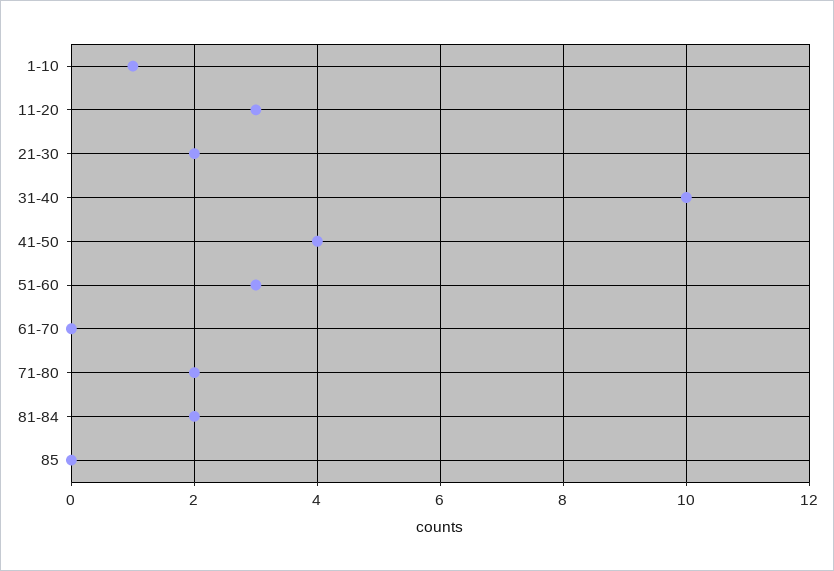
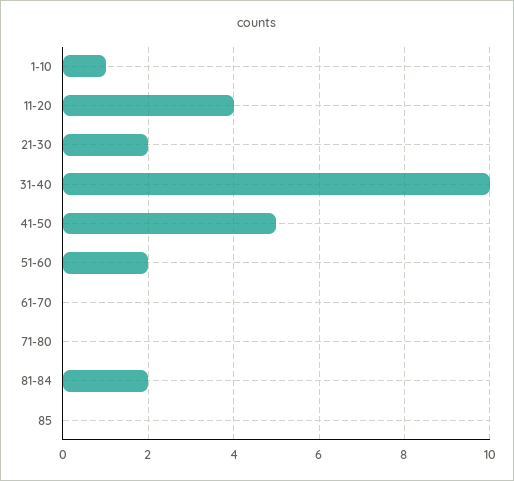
11-20: 3 -> 4
41-50: 4 -> 5
51-60: 3 -> 2
71-80: 2 -> 0

